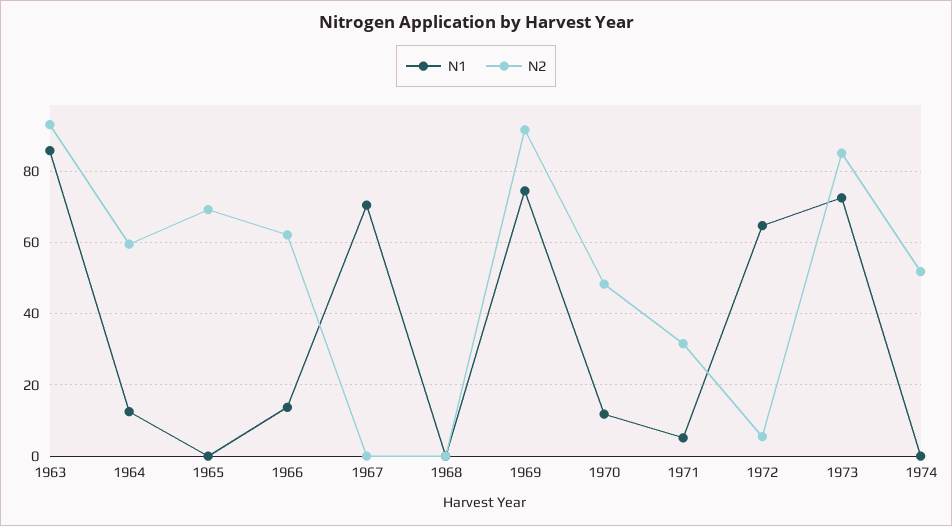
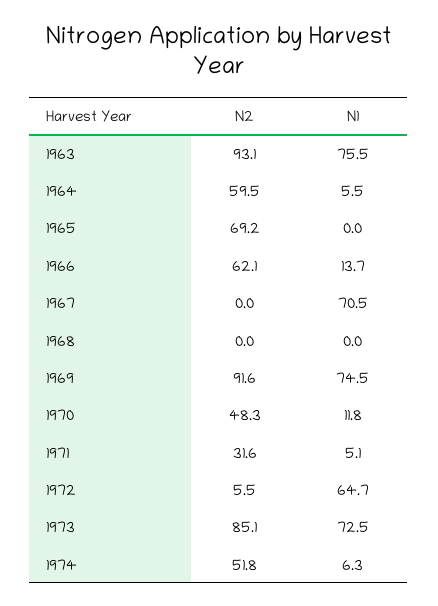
N1, 1963: 86 -> 75.5
N1, 1964: 12 -> 5.5
N1, 1974: 0 -> 6.3

